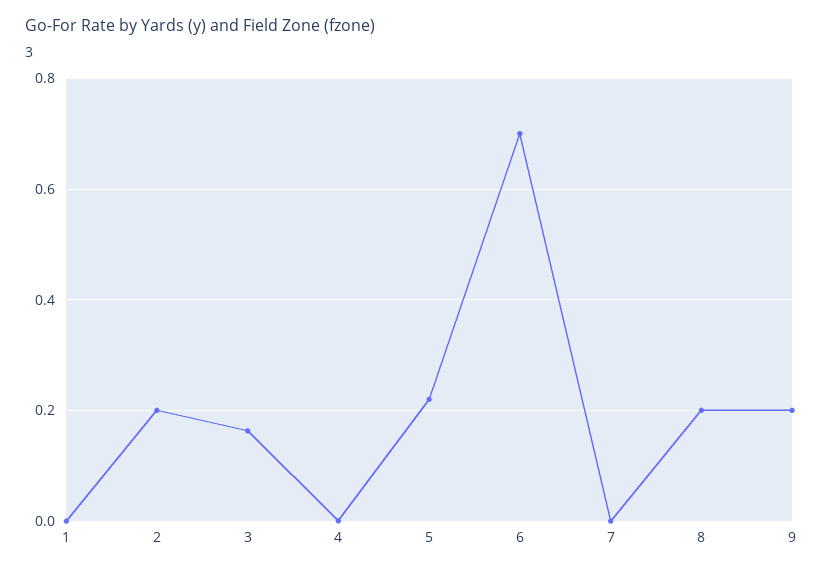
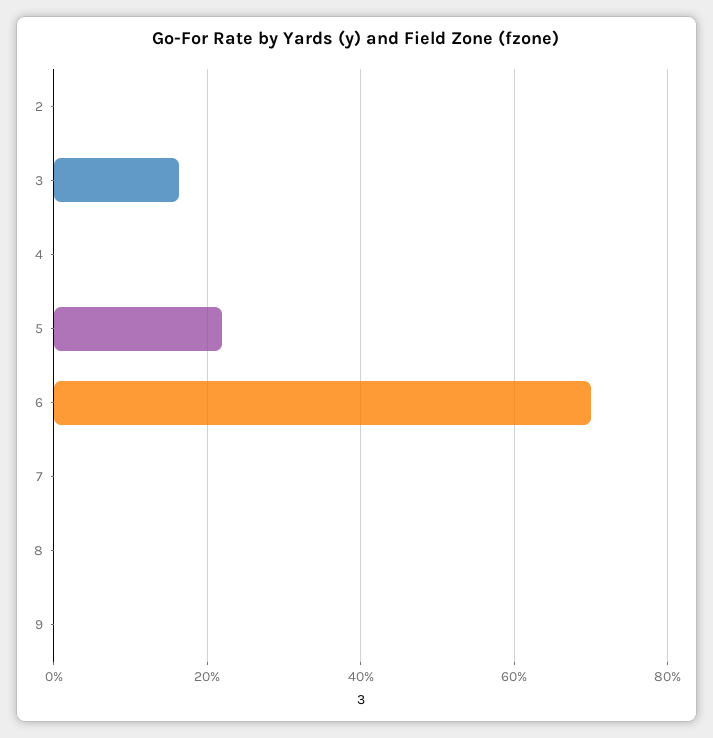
1: 0 -> none
2: 0.2 -> 0
8: 0.2 -> 0
9: 0.2 -> 0

